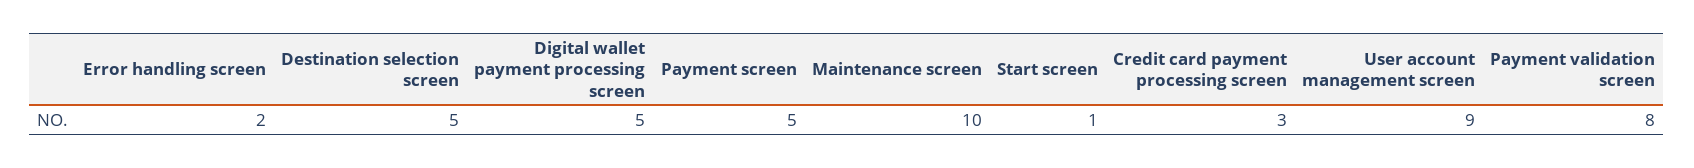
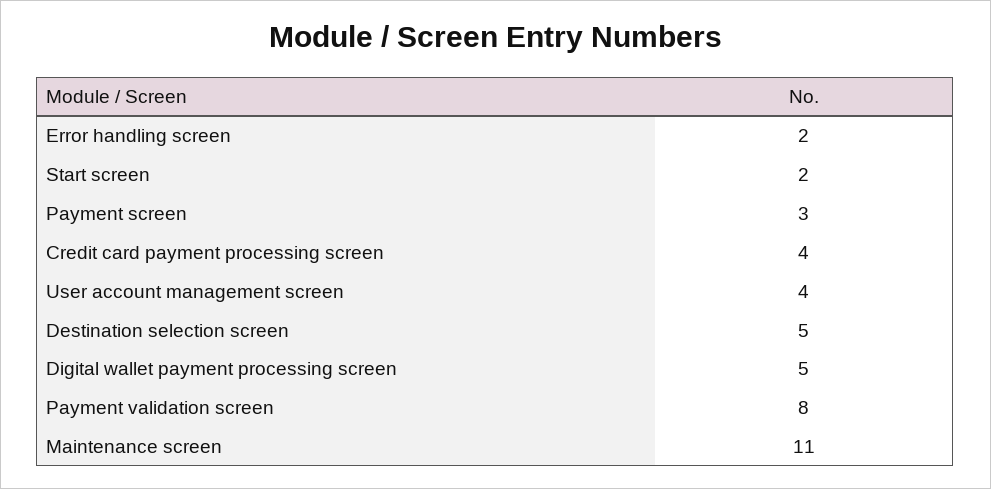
Payment screen: 5 -> 3
Maintenance screen: 10 -> 11
Start screen: 1 -> 2
Credit card payment processing screen: 3 -> 4
User account management screen: 9 -> 4

